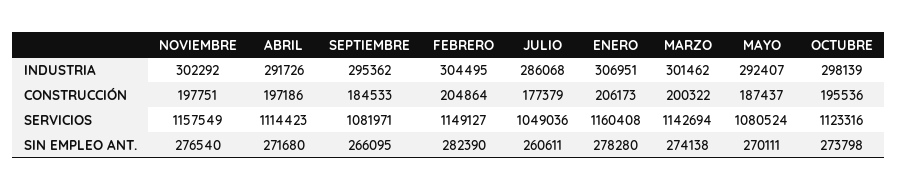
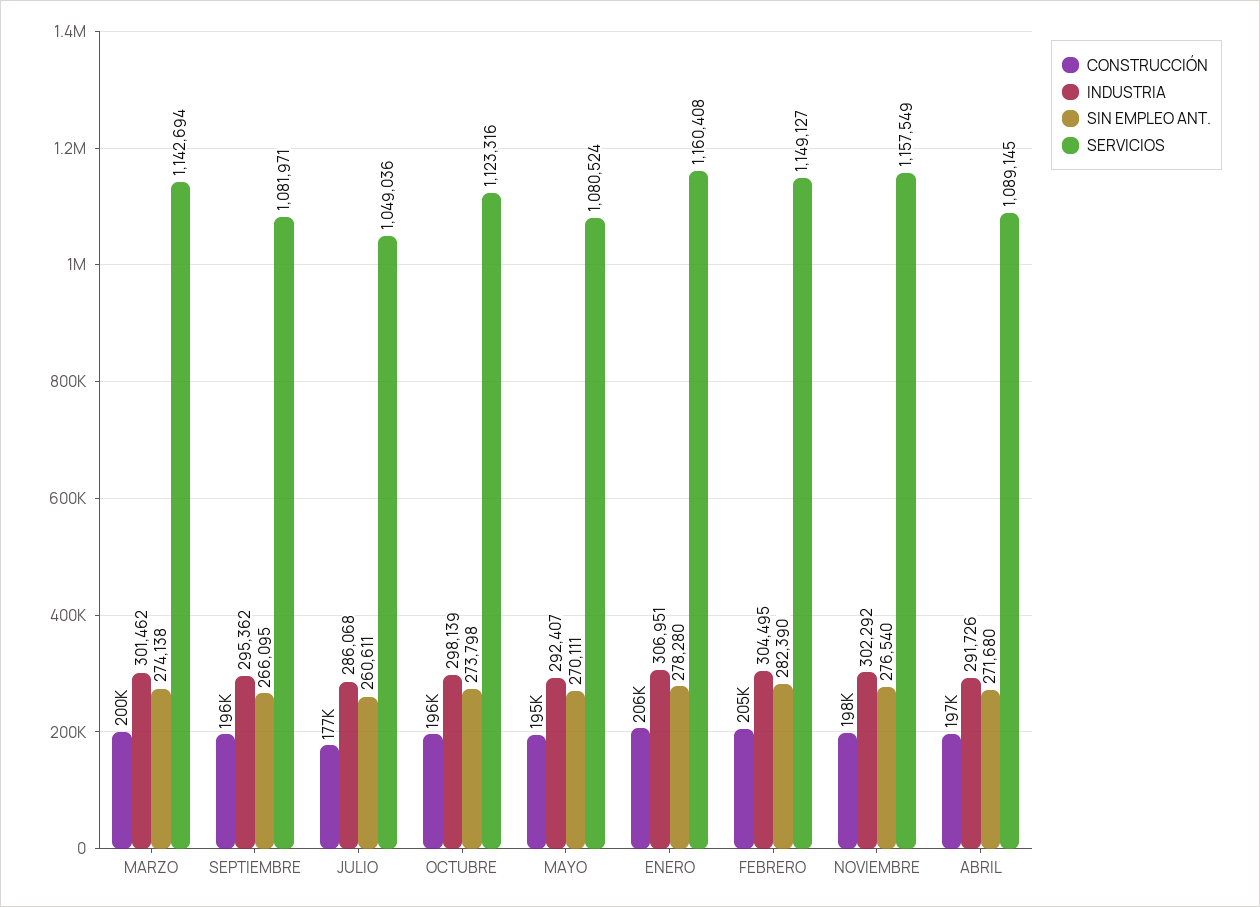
CONSTRUCCIÓN, SEPTIEMBRE: 184533 -> 196000
CONSTRUCCIÓN, MAYO: 187437 -> 195000
SERVICIOS, ABRIL: 1114423 -> 1089145

